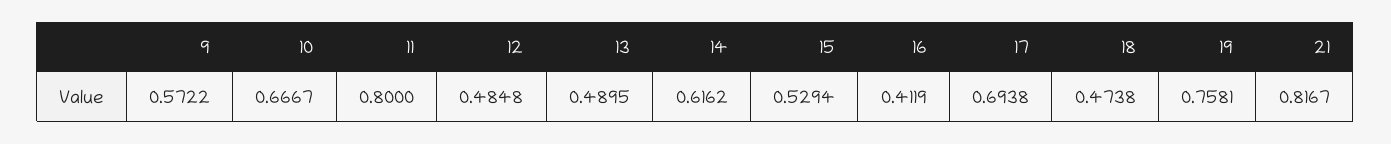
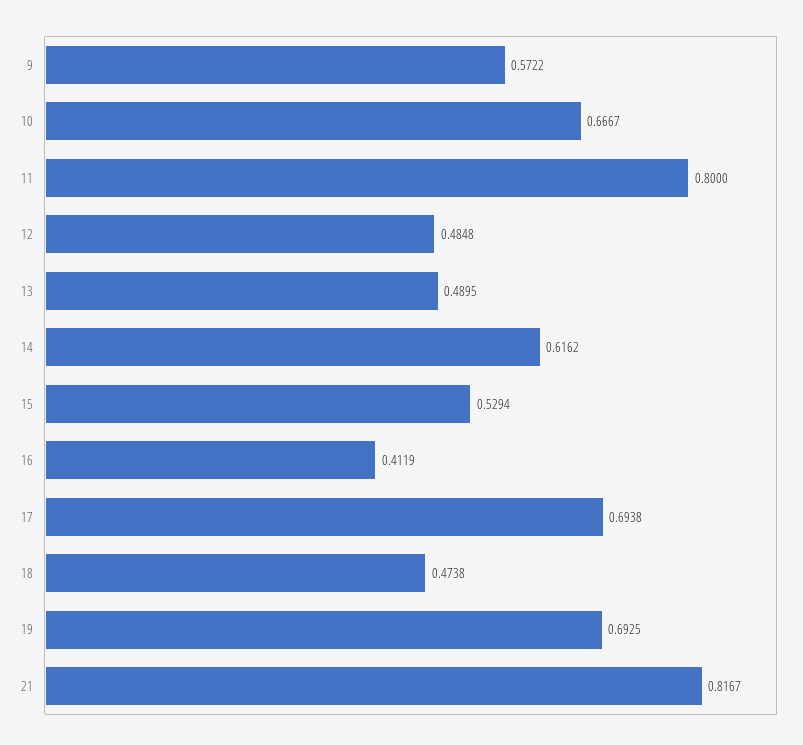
19: 0.7581 -> 0.6925

